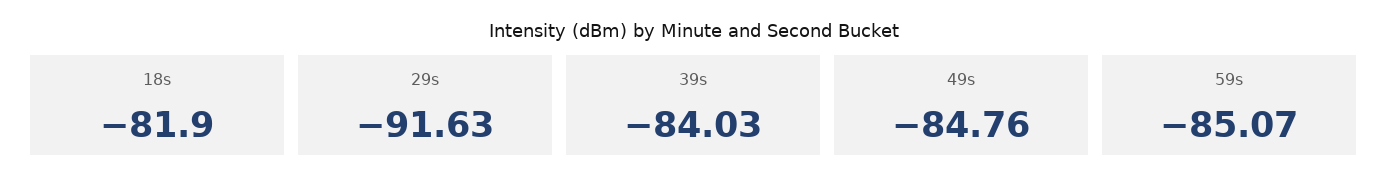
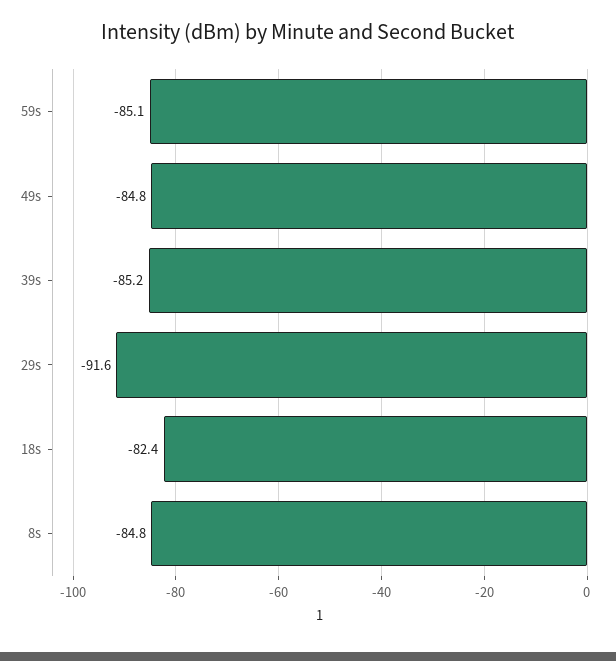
18s: -81.9 -> -82.4
39s: -84.03 -> -85.2
8s: none -> -84.8

